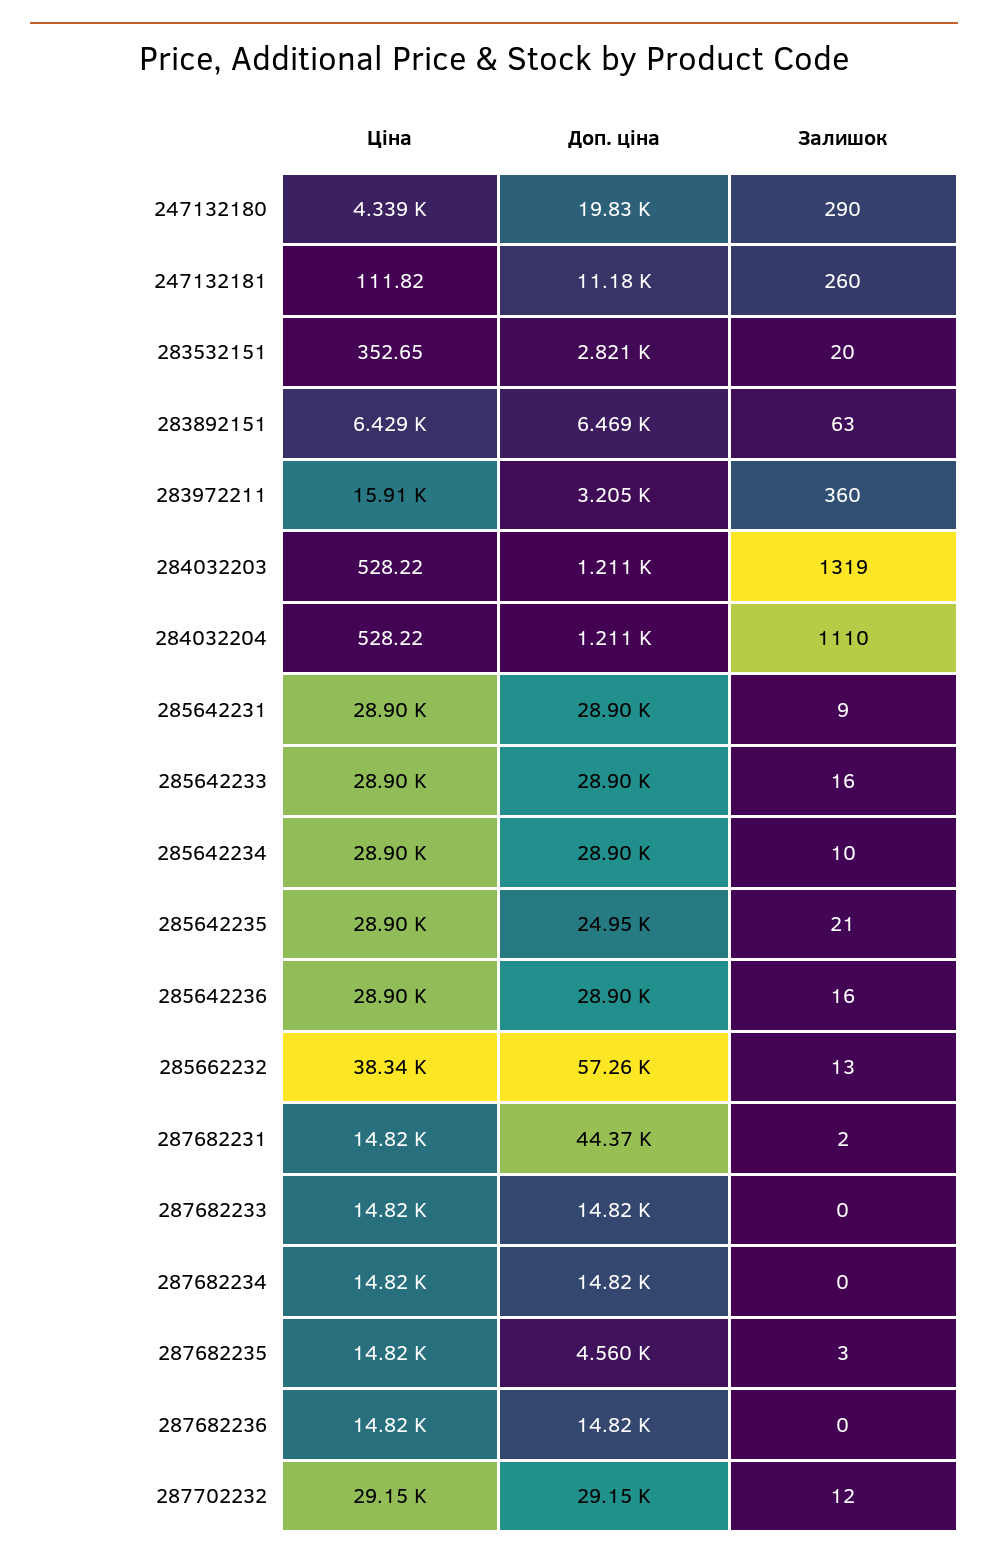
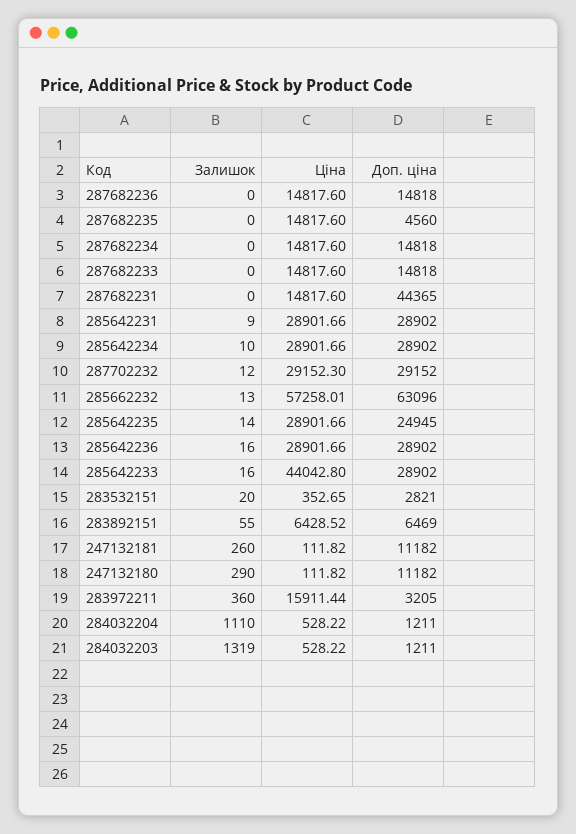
Ціна, 247132180: 4339 -> 111.82
Доп. ціна, 247132180: 19830 -> 11182
Залишок, 283892151: 63 -> 55
Ціна, 285642233: 28900 -> 44042.8
Залишок, 285642235: 21 -> 14
Ціна, 285662232: 38340 -> 57258.01
Доп. ціна, 285662232: 57260 -> 63096
Залишок, 287682231: 2 -> 0
Залишок, 287682235: 3 -> 0

